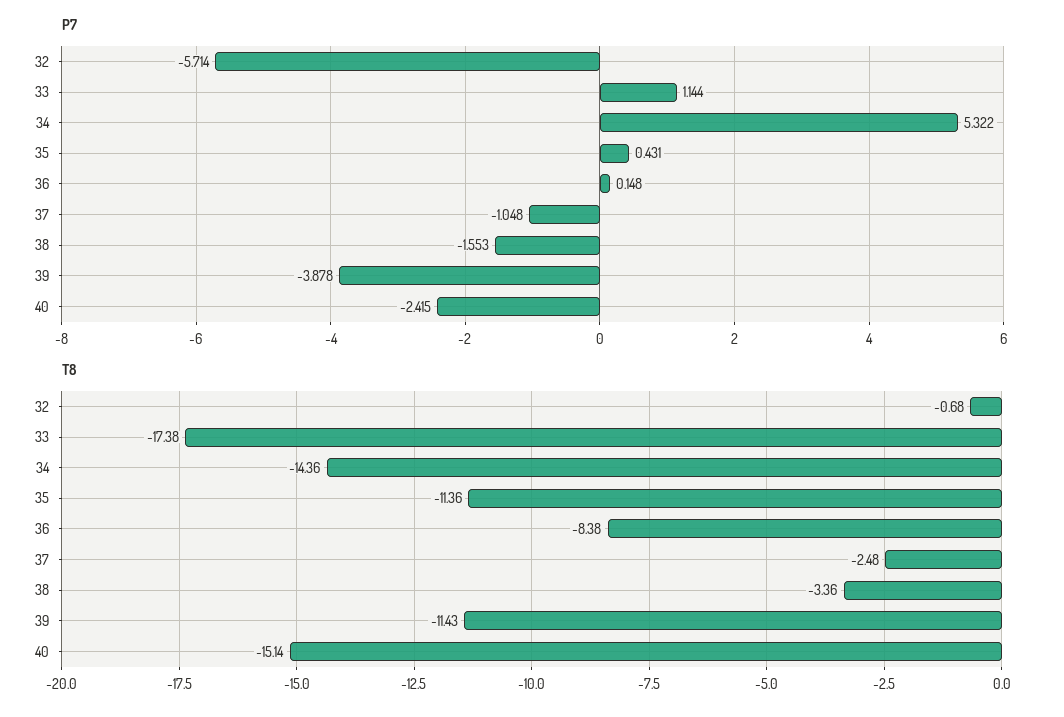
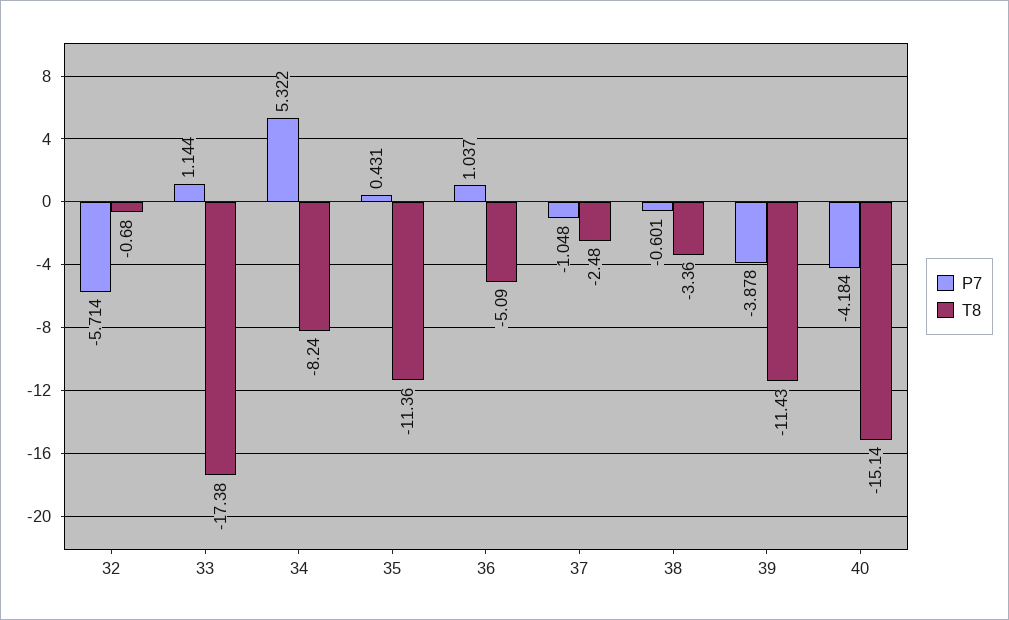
P7, 36: 0.148 -> 1.037
P7, 38: -1.553 -> -0.601
P7, 40: -2.415 -> -4.184
T8, 34: -14.36 -> -8.24
T8, 36: -8.38 -> -5.09

